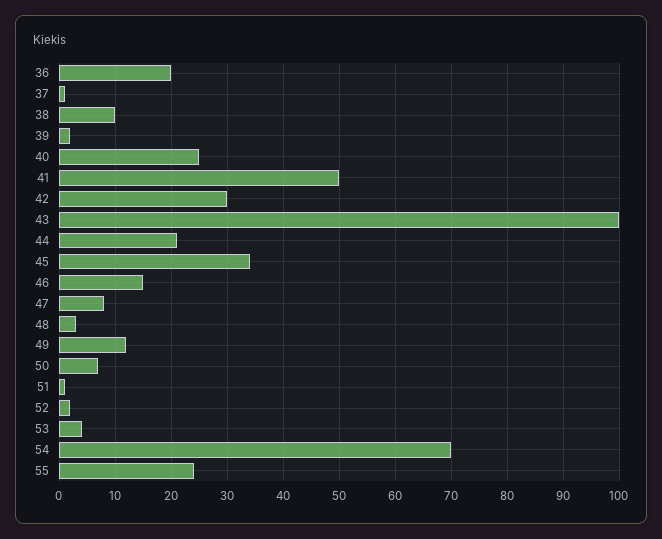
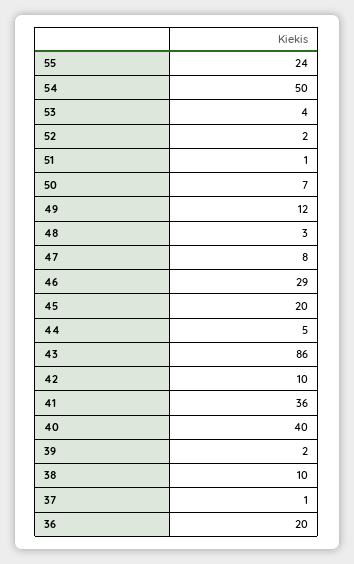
40: 25 -> 40
41: 50 -> 36
42: 30 -> 10
43: 100 -> 86
44: 20 -> 5
45: 35 -> 20
46: 15 -> 29
54: 70 -> 50

